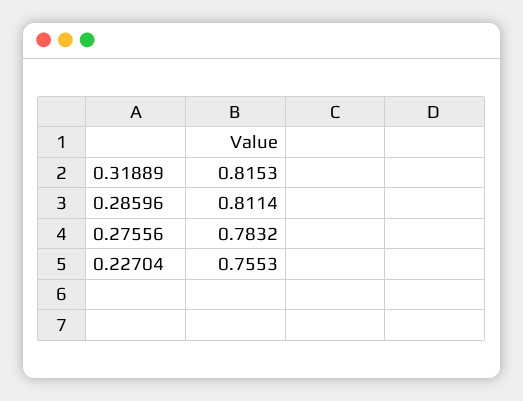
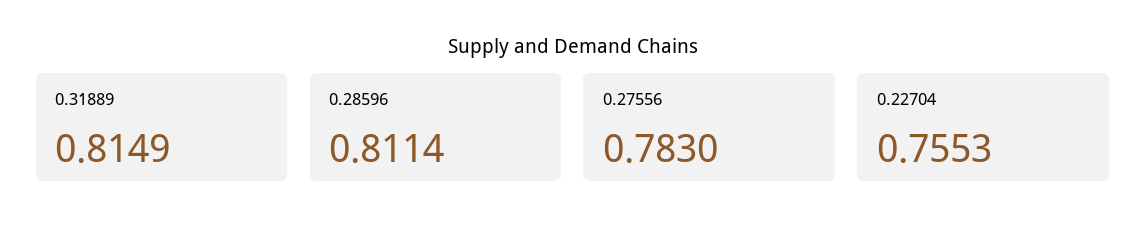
0.31889: 0.8153 -> 0.8149
0.27556: 0.7832 -> 0.783

